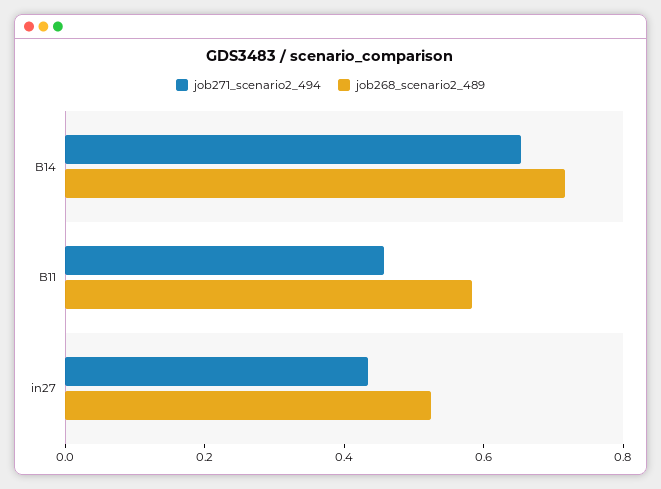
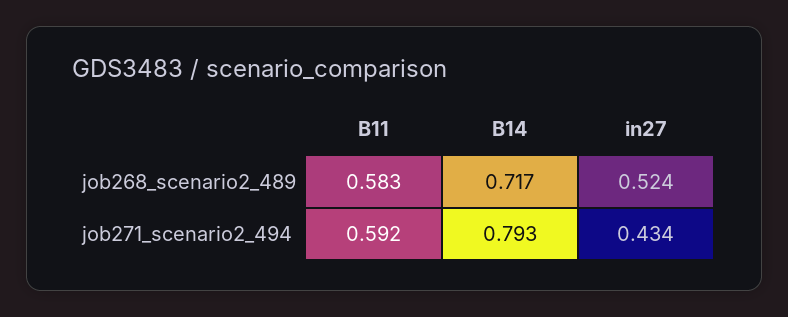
job271_scenario2_494, B14: 0.65 -> 0.793
job271_scenario2_494, B11: 0.45 -> 0.592

